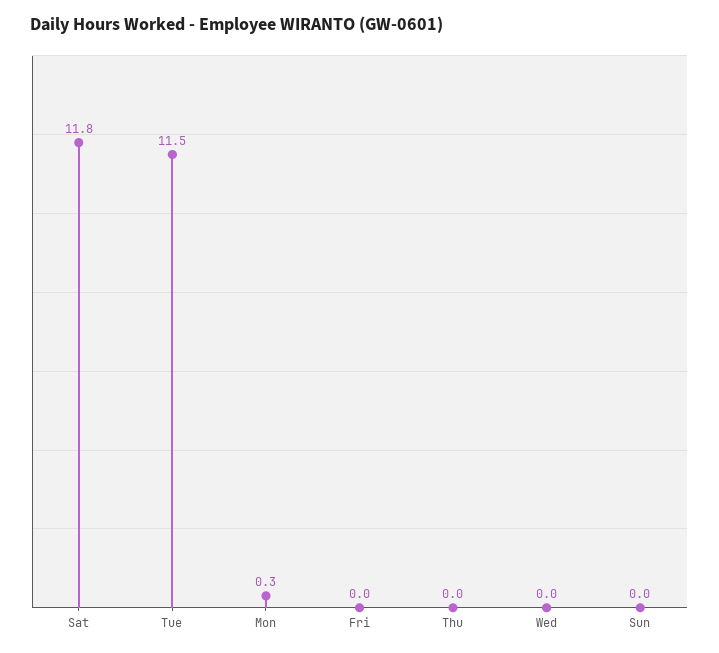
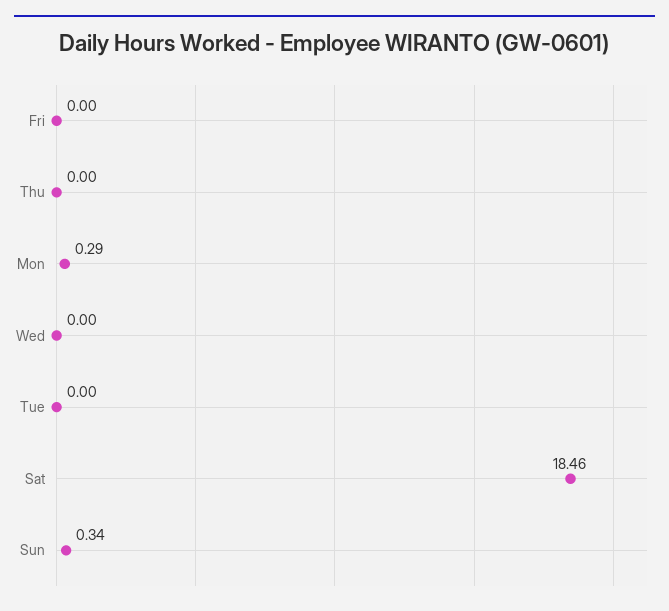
Sat: 11.8 -> 18.46
Tue: 11.5 -> 0
Sun: 0 -> 0.34

